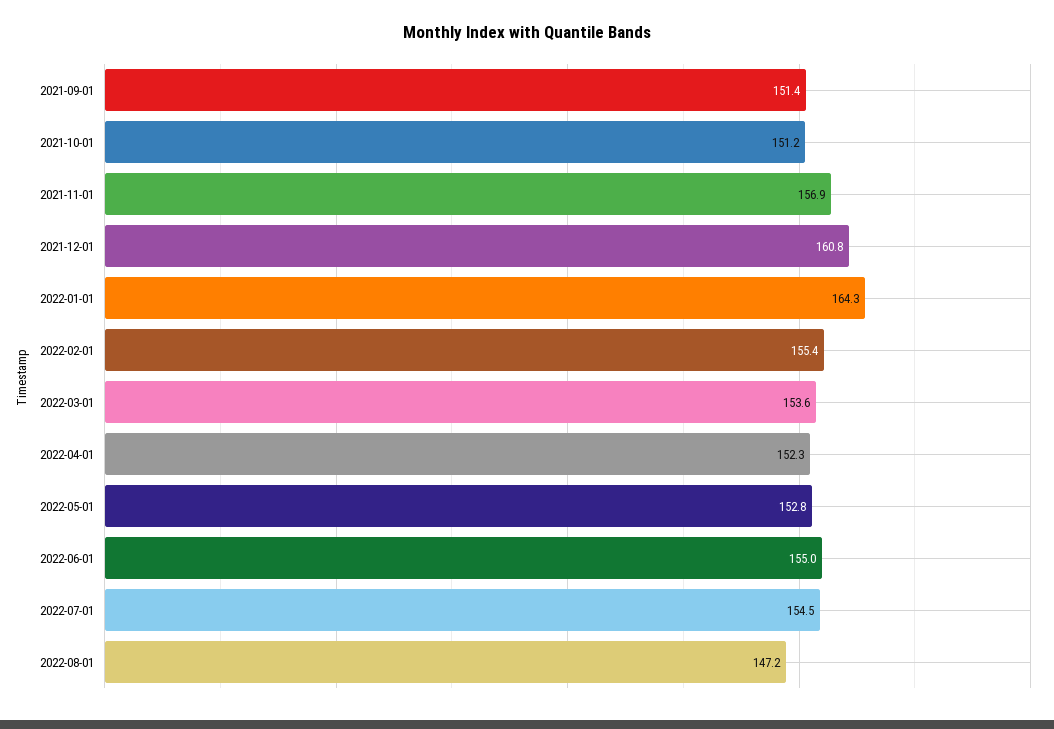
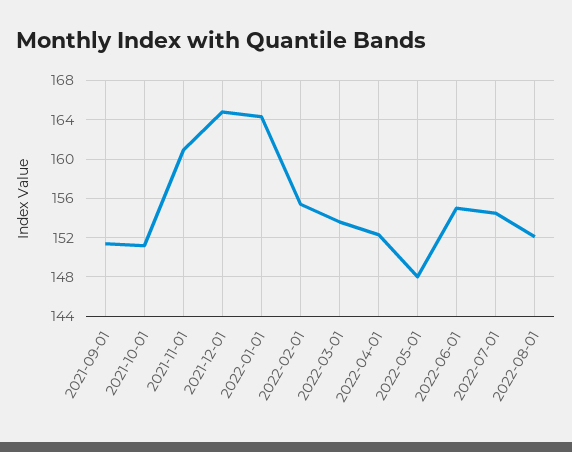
2021-11-01: 156.9 -> 161
2021-12-01: 160.8 -> 165
2022-05-01: 152.8 -> 148
2022-08-01: 147.2 -> 152

